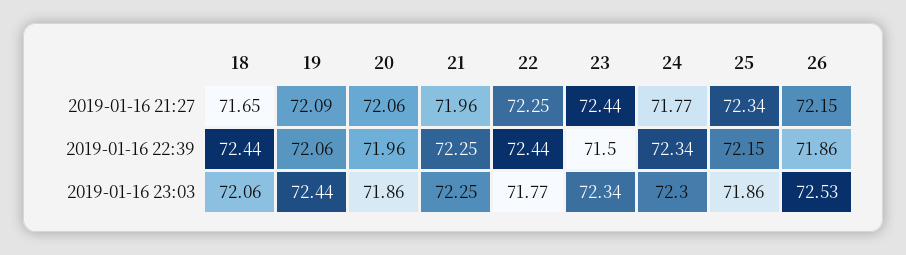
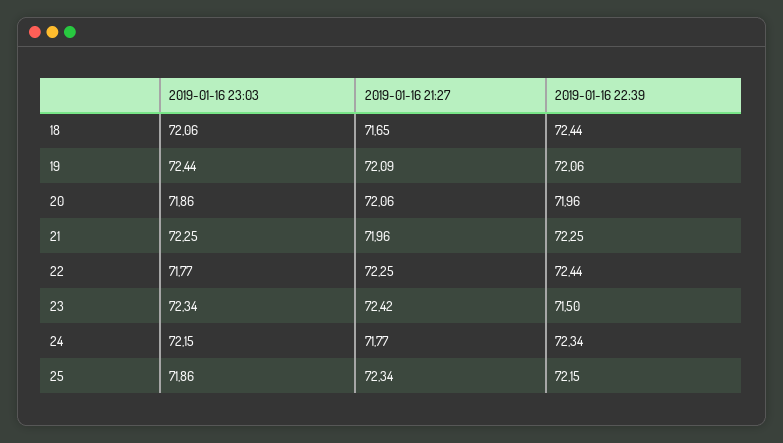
23, 2019-01-16 21:27: 72.44 -> 72.42
26, 2019-01-16 21:27: 72.15 -> none
26, 2019-01-16 22:39: 71.86 -> none
24, 2019-01-16 23:03: 72.3 -> 72.15
26, 2019-01-16 23:03: 72.53 -> none

